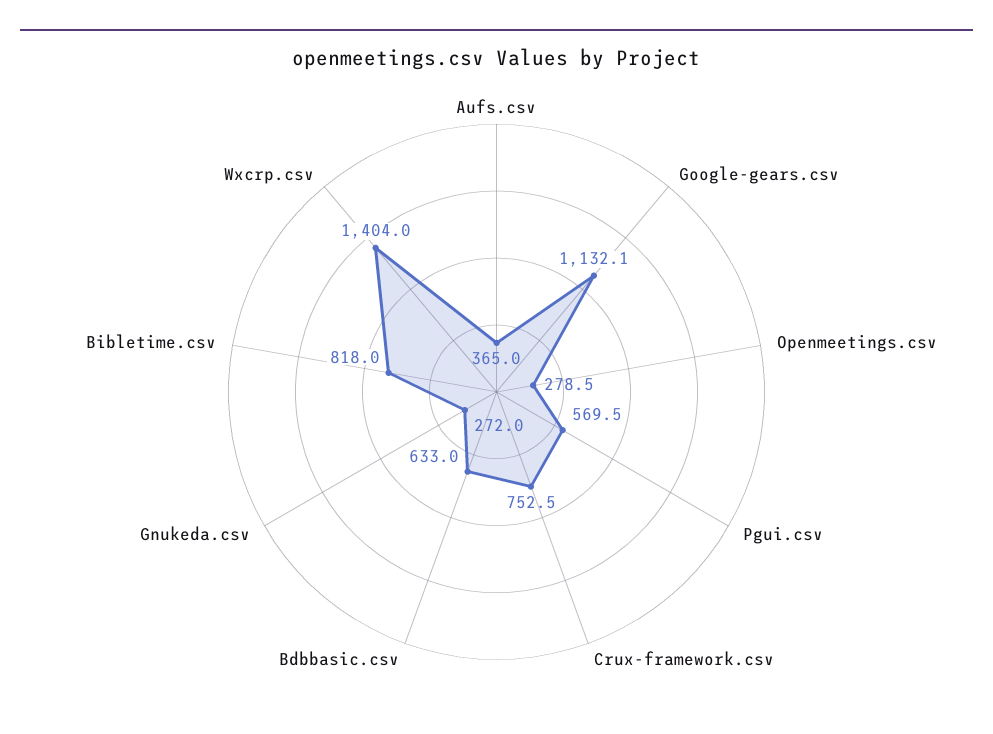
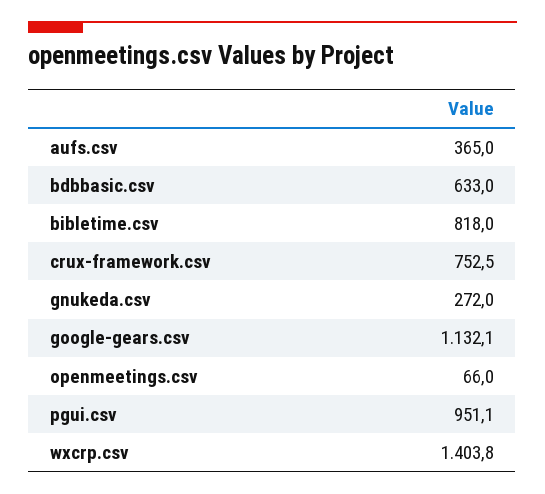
Openmeetings.csv: 278.5 -> 66
Pgui.csv: 569.5 -> 951.1
Wxcrp.csv: 1404 -> 1403.8

